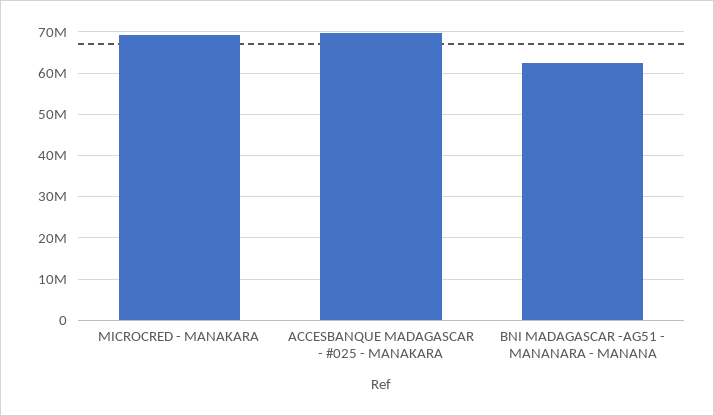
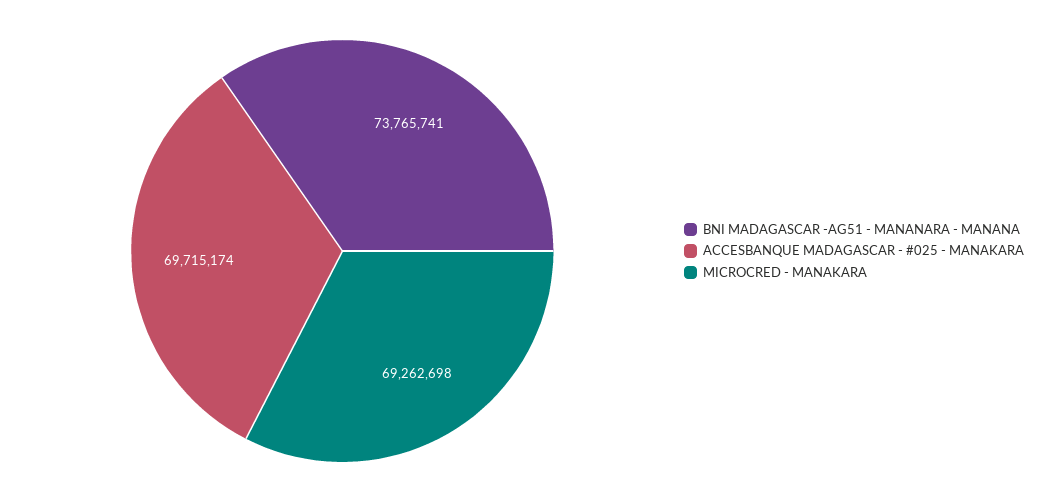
BNI MADAGASCAR -AG51 - MANANARA - MANANA: 62000000 -> 73765741

